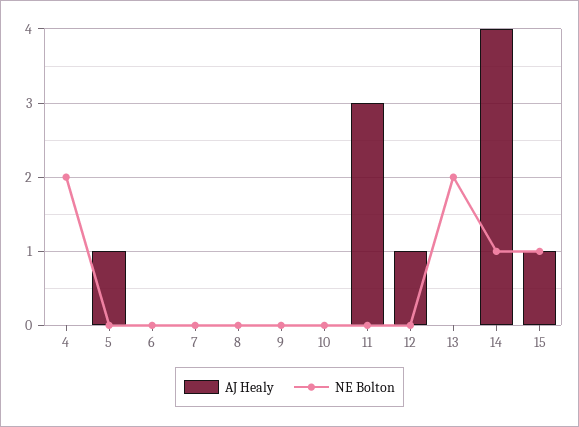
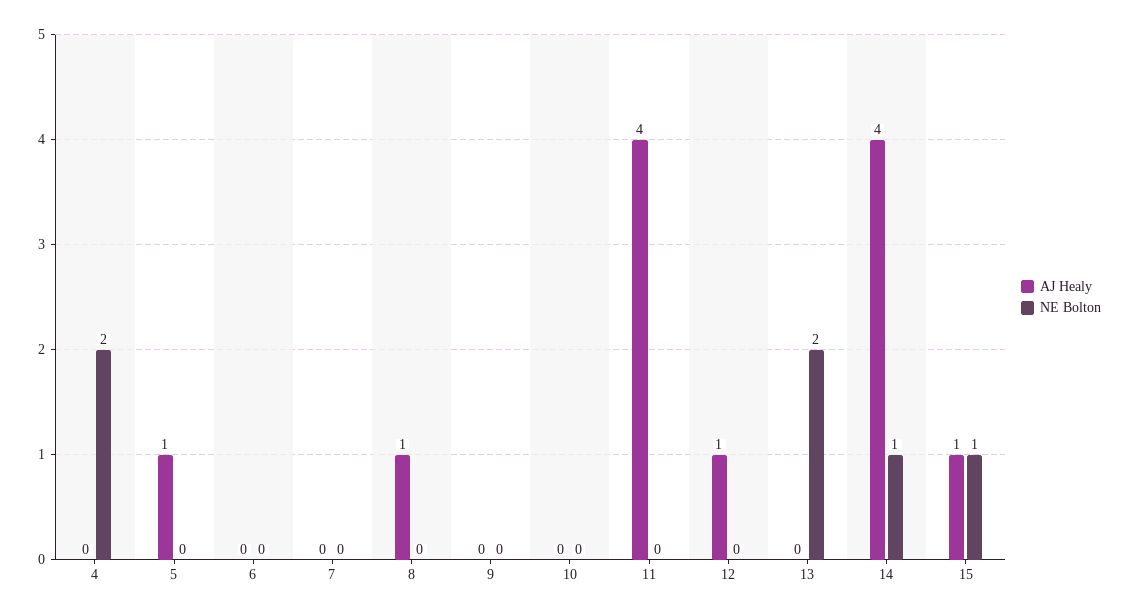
AJ Healy, 8: 0 -> 1
AJ Healy, 11: 3 -> 4

